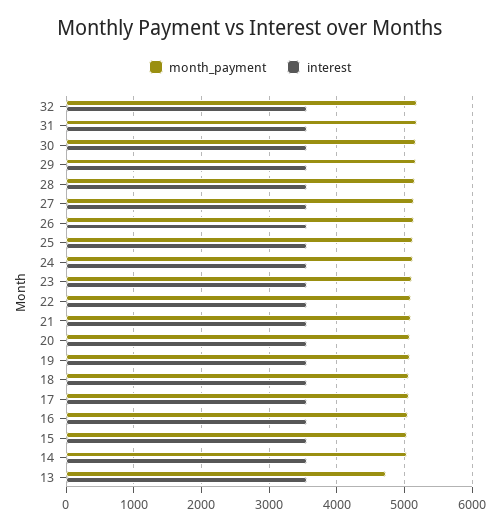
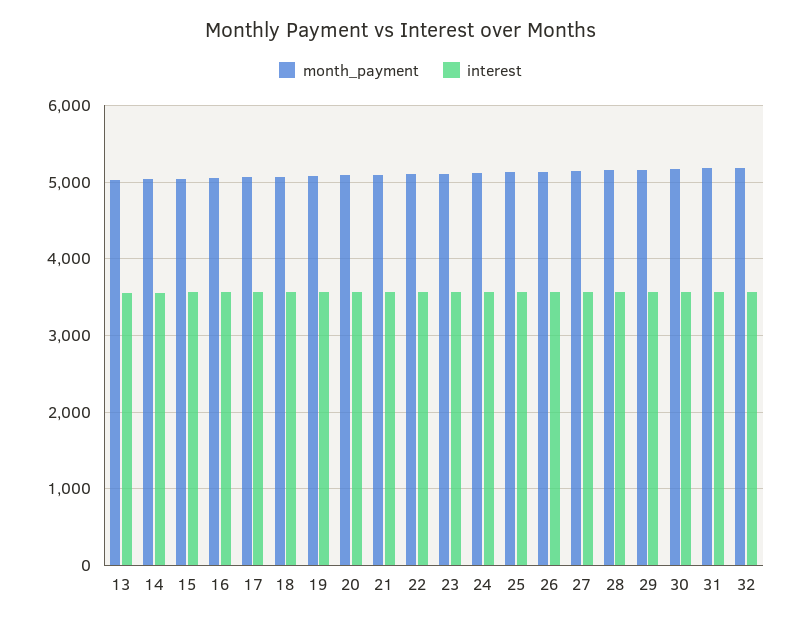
month_payment, 13: 4700 -> 5000

